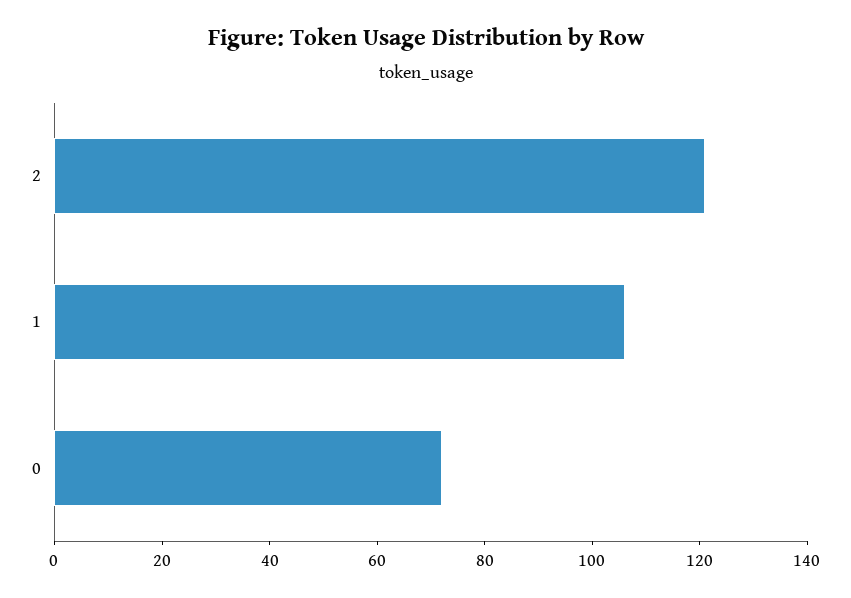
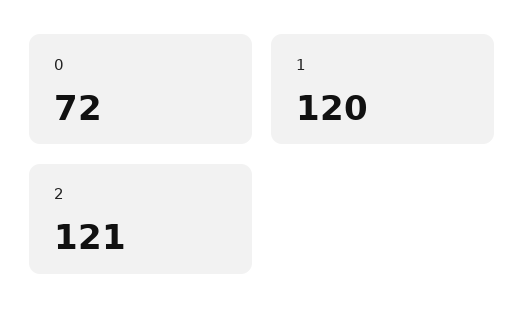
1: 105 -> 120

